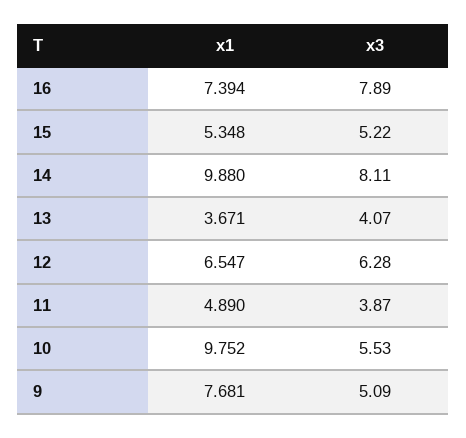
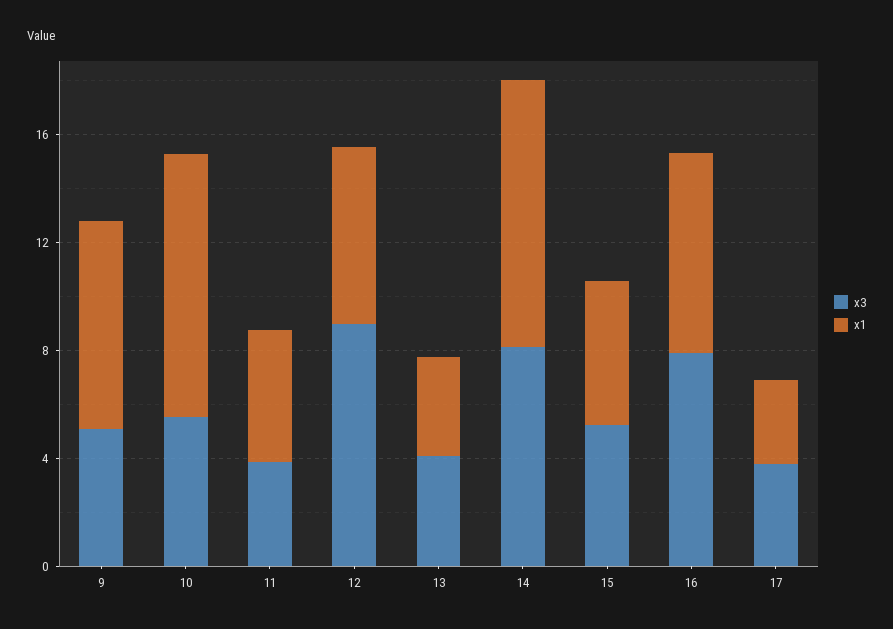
x3, 12: 6.28 -> 9
x3, 17: none -> 4
x1, 17: none -> 3

